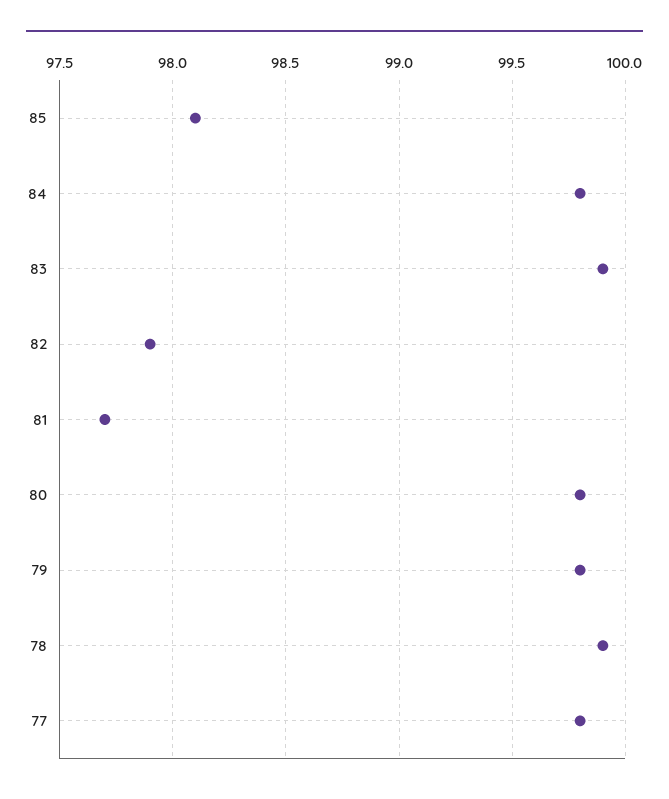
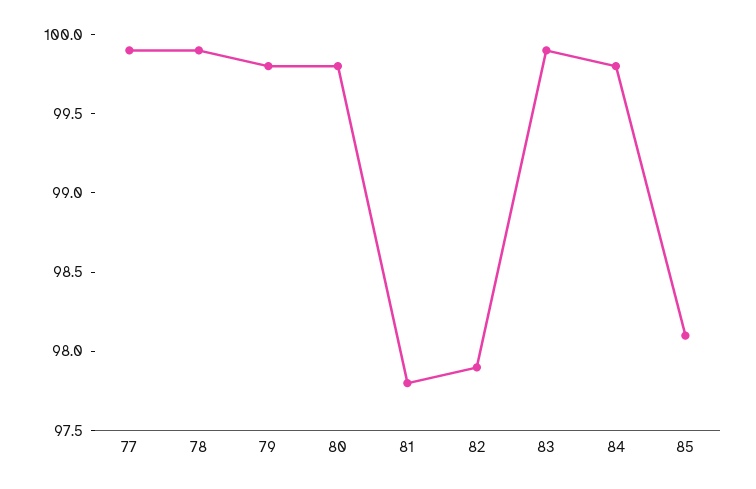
81: 97.7 -> 97.8
77: 99.8 -> 99.9

